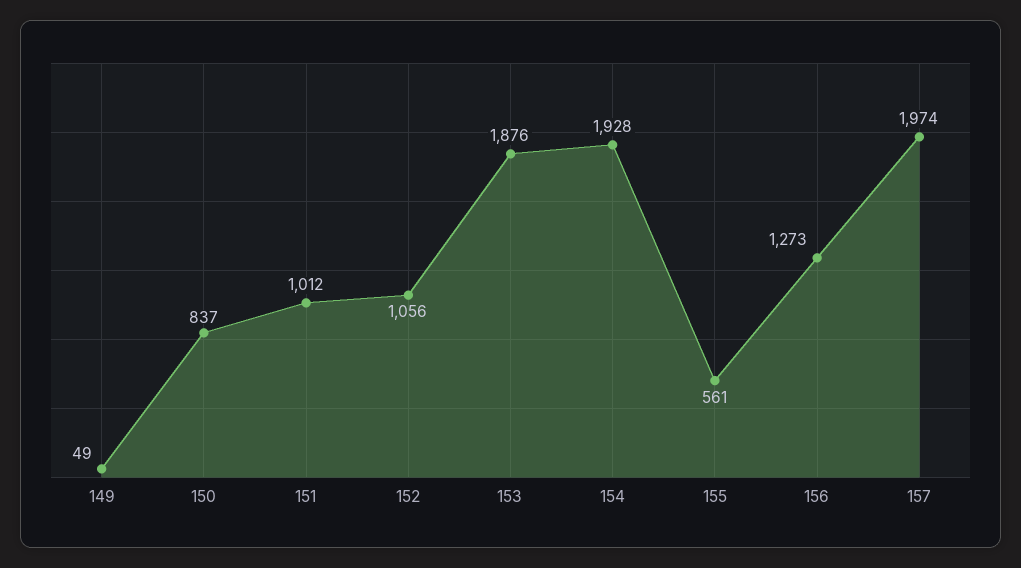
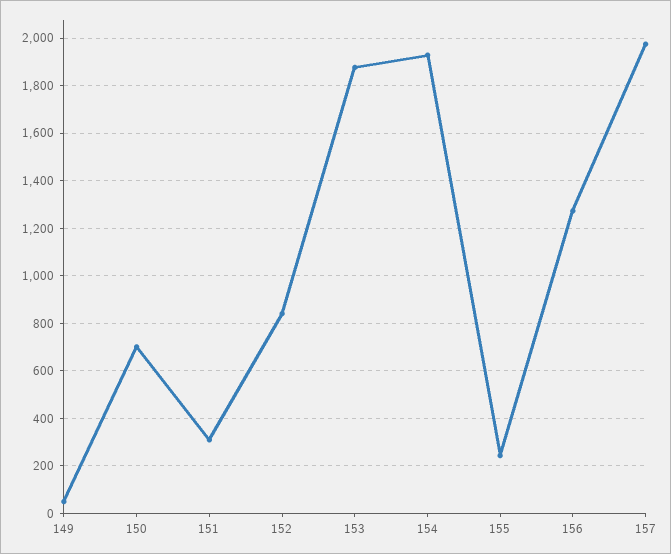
150: 837 -> 700
151: 1012 -> 300
152: 1056 -> 850
155: 561 -> 250

